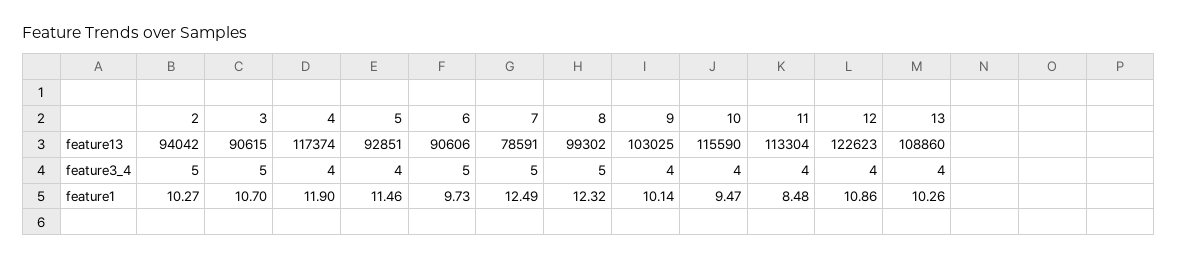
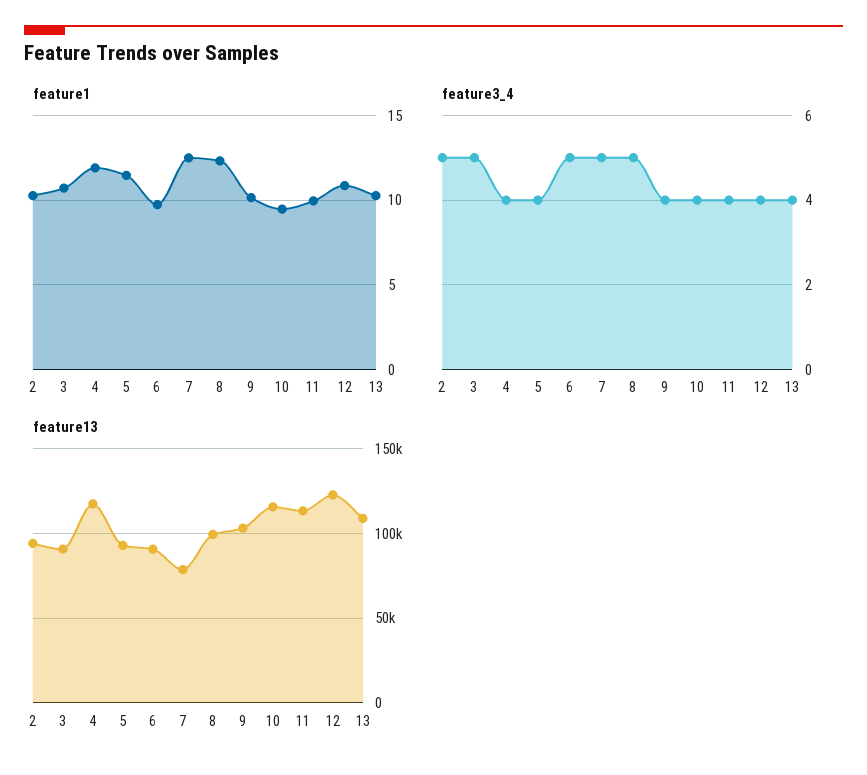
feature1, 11: 8.48 -> 10

